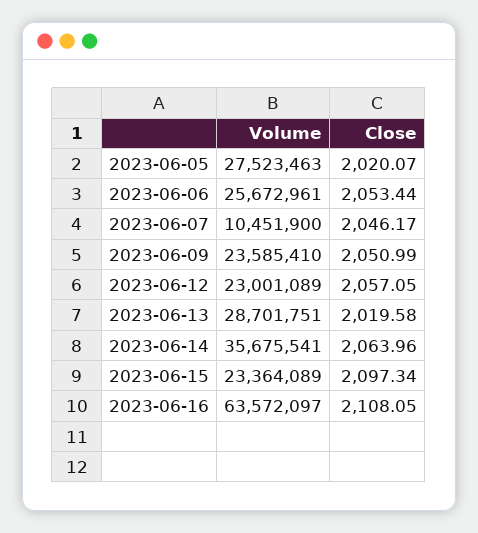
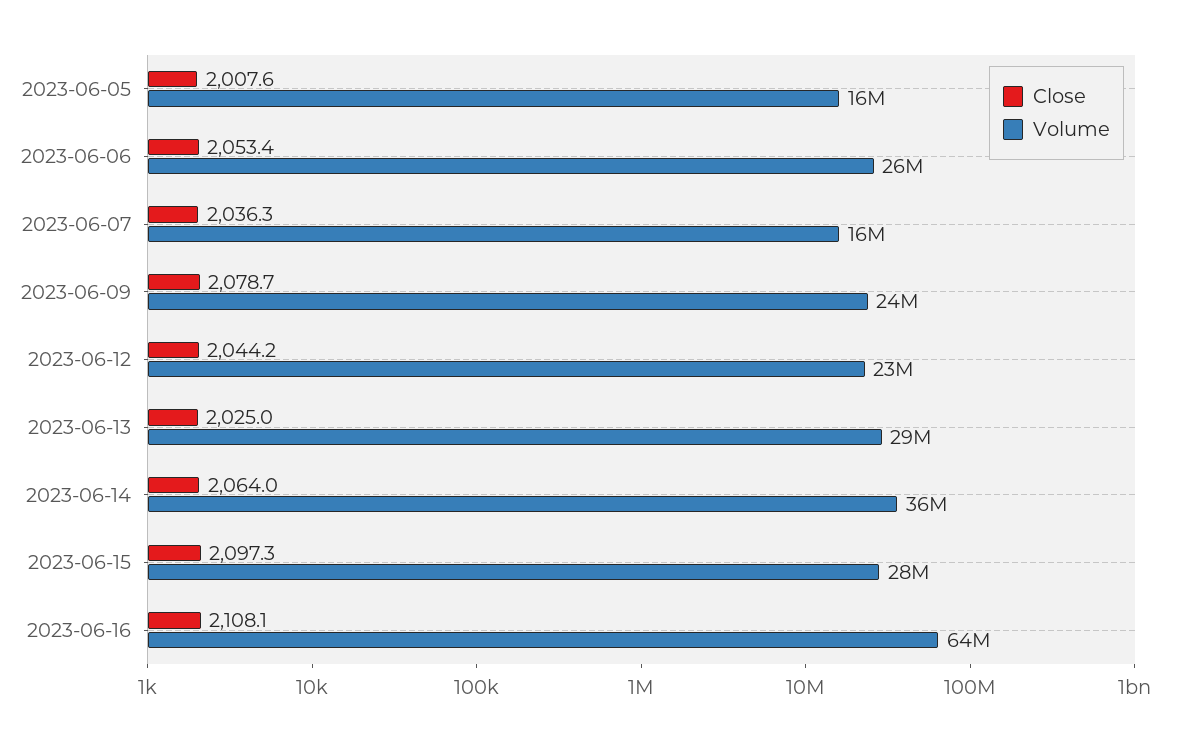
Volume, 2023-06-05: 27523463 -> 16000000
Close, 2023-06-05: 2020.07 -> 2007.6
Volume, 2023-06-07: 10451900 -> 16000000
Close, 2023-06-07: 2046.17 -> 2036.3
Close, 2023-06-09: 2050.99 -> 2078.7
Close, 2023-06-12: 2057.05 -> 2044.2
Close, 2023-06-13: 2019.58 -> 2025
Volume, 2023-06-15: 23364089 -> 28000000

